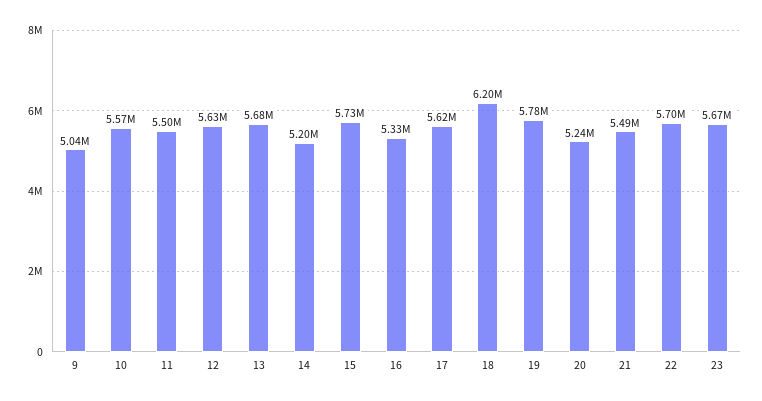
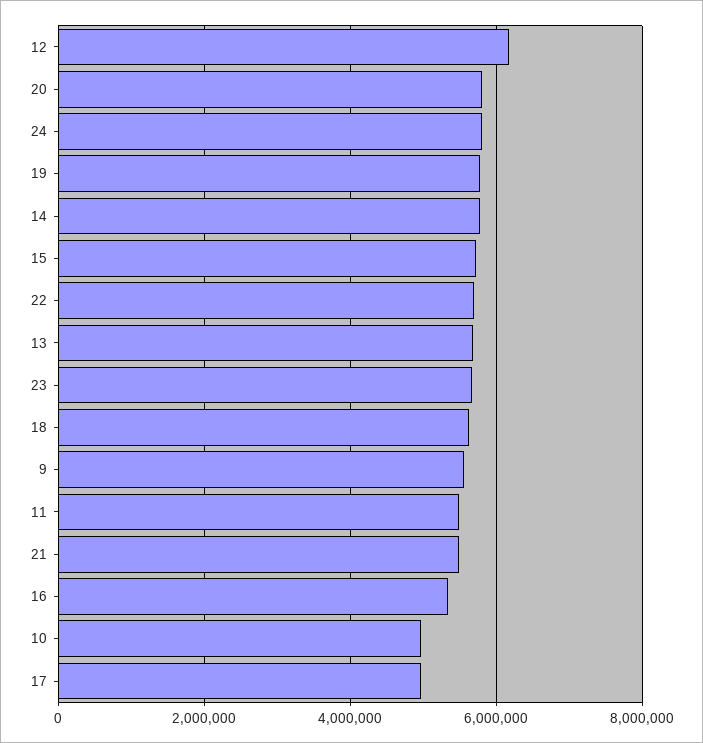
9: 5040000 -> 5600000
10: 5570000 -> 5000000
12: 5630000 -> 6200000
14: 5200000 -> 5800000
17: 5620000 -> 5000000
18: 6200000 -> 5600000
20: 5240000 -> 5800000
24: none -> 5800000

